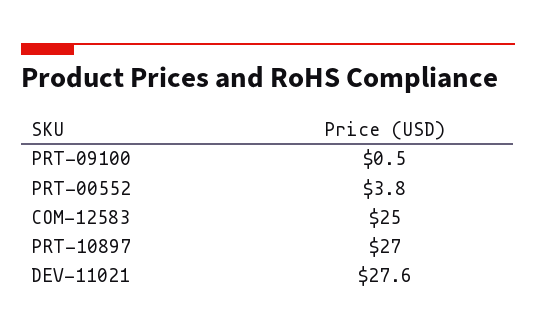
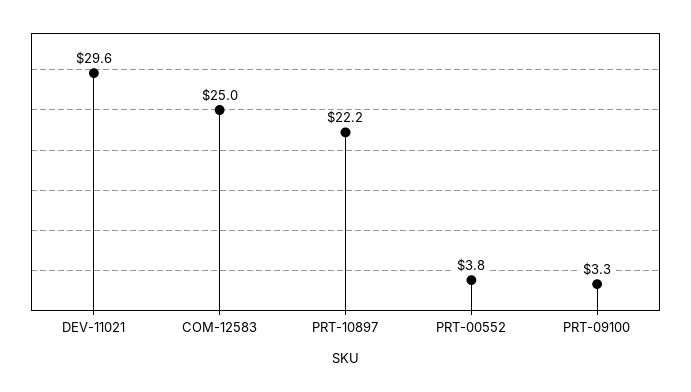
PRT-09100: 0.5 -> 3.3
PRT-10897: 27 -> 22.2
DEV-11021: 27.6 -> 29.6

